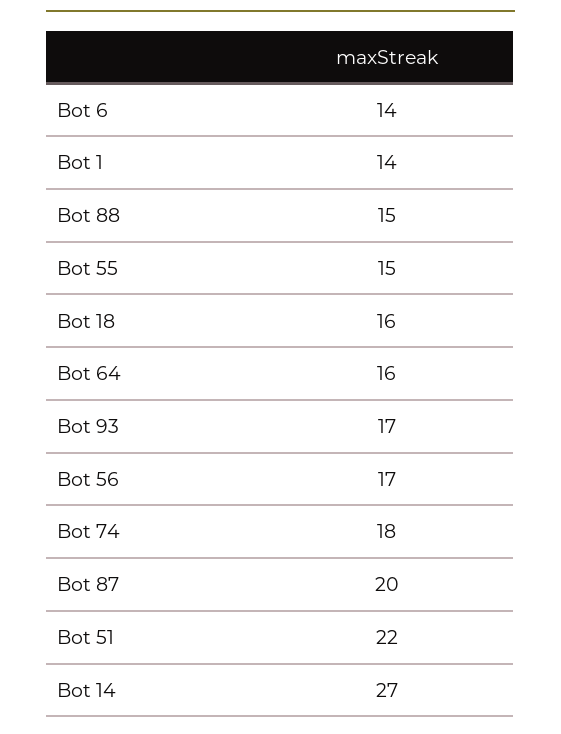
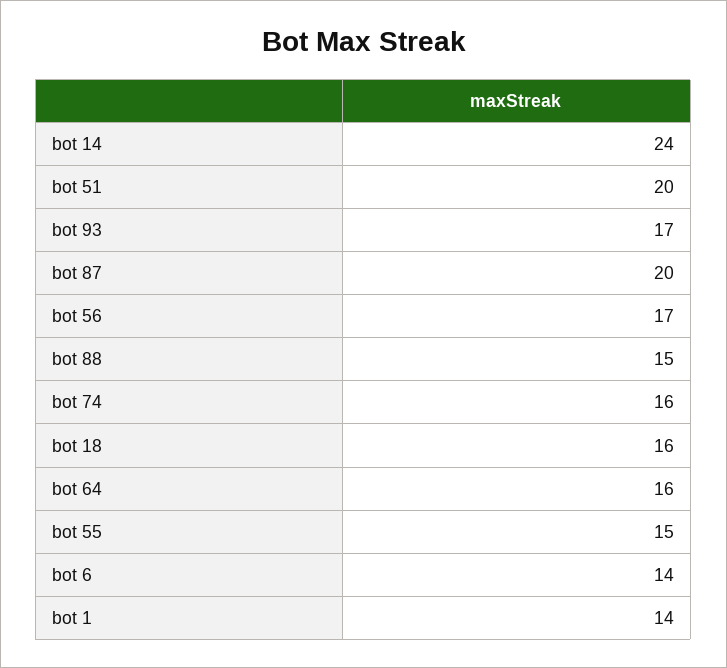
Bot 74: 18 -> 16
Bot 51: 22 -> 20
Bot 14: 27 -> 24

